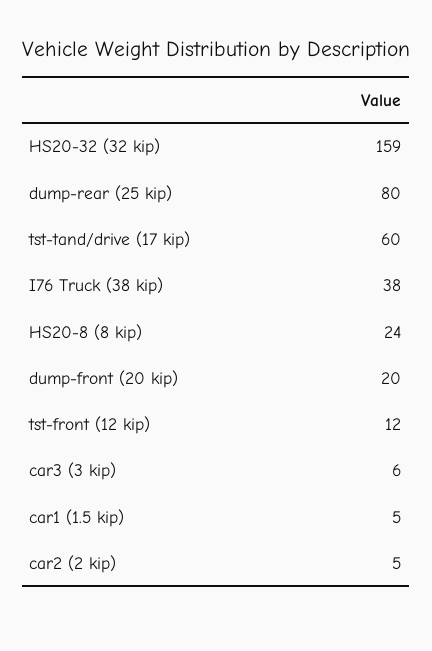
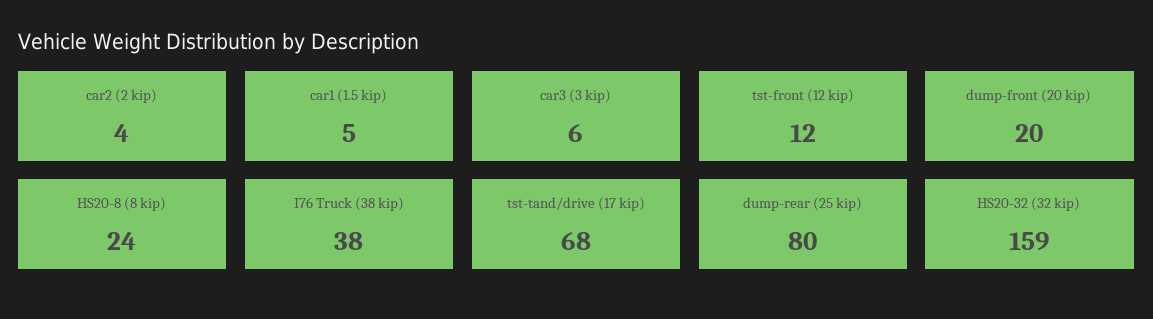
tst-tand/drive (17 kip): 60 -> 68
car2 (2 kip): 5 -> 4

